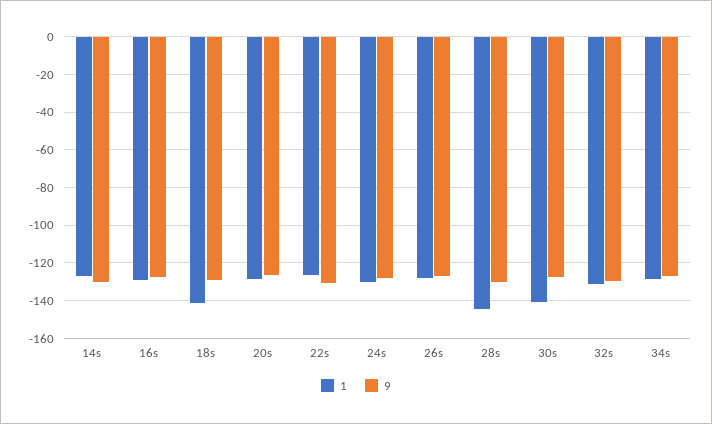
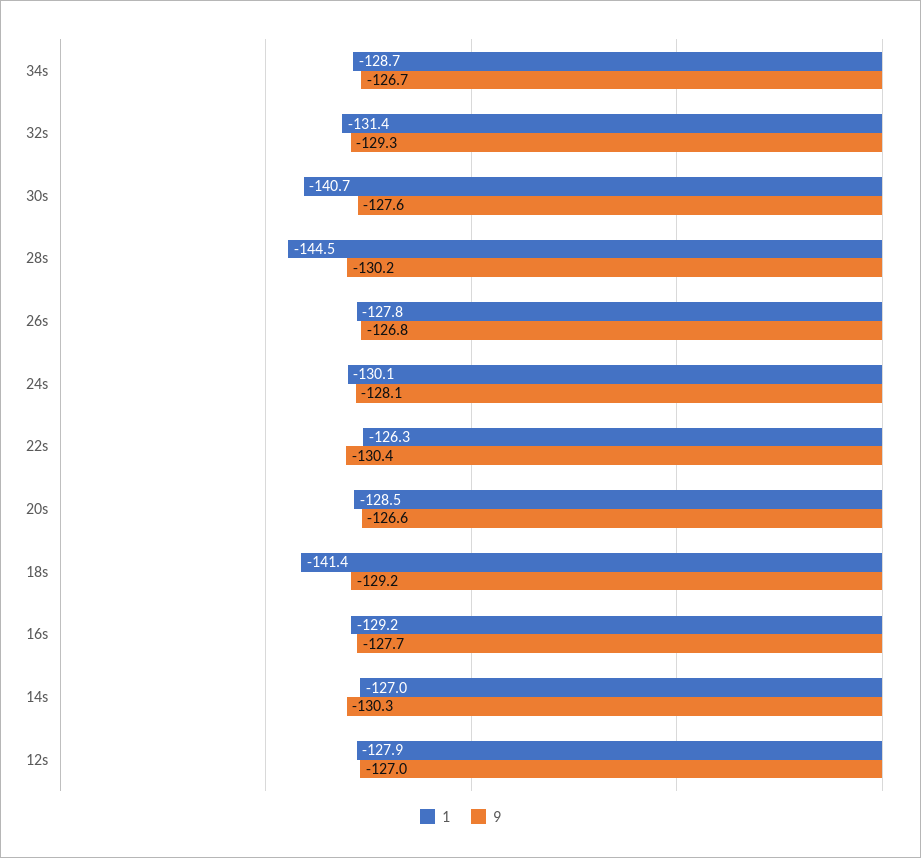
1, 12s: none -> -127.9
9, 12s: none -> -127

